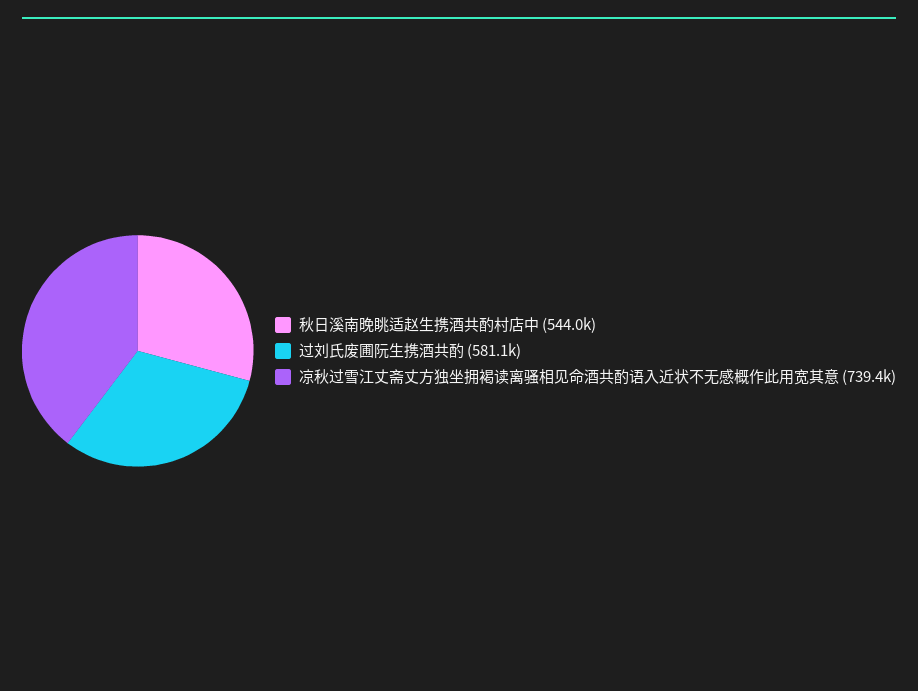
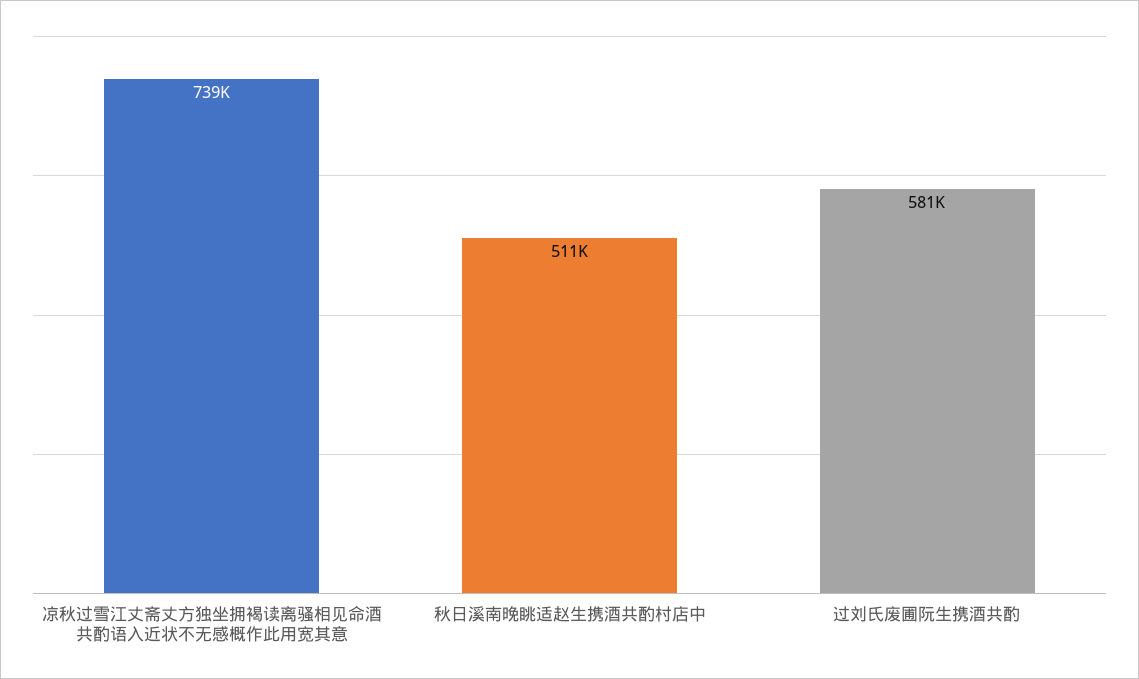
秋日溪南晚眺适赵生携酒共酌村店中: 544000 -> 511000

